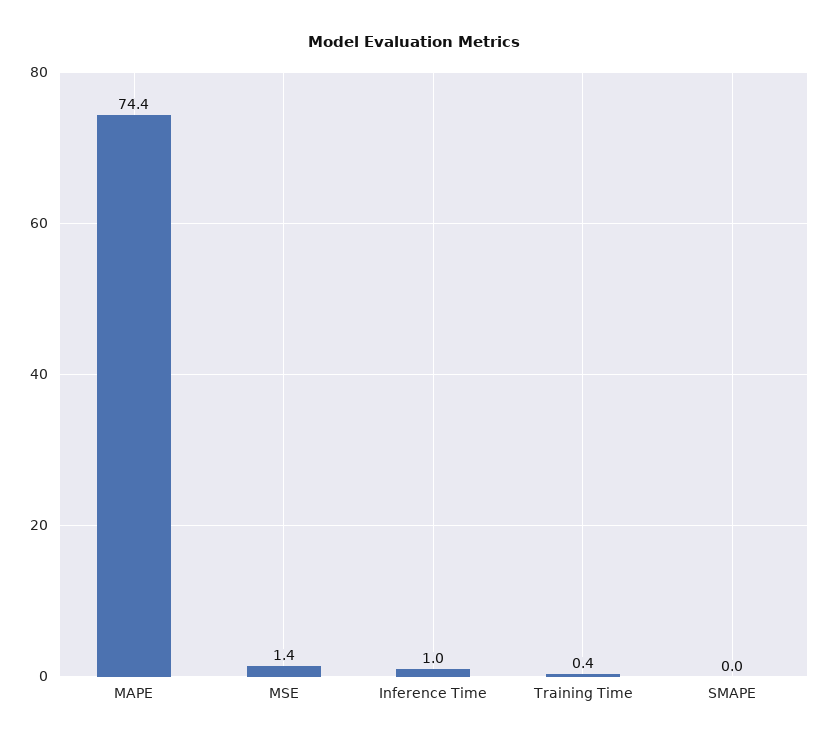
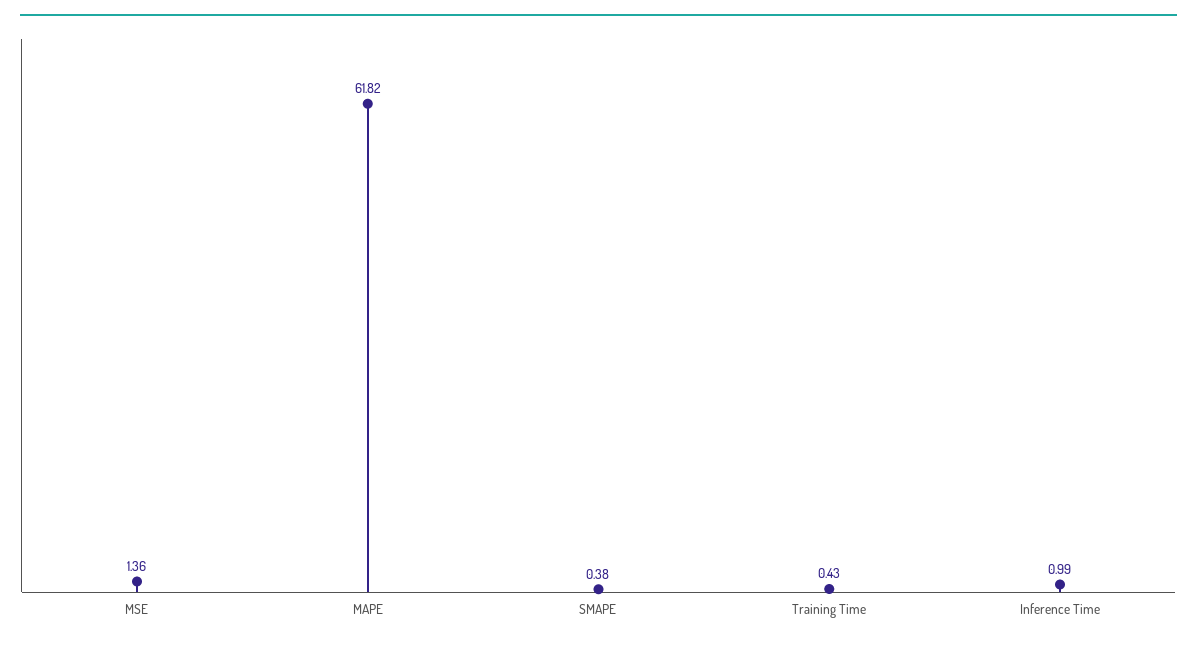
MAPE: 74.4 -> 61.82
SMAPE: 0 -> 0.38

